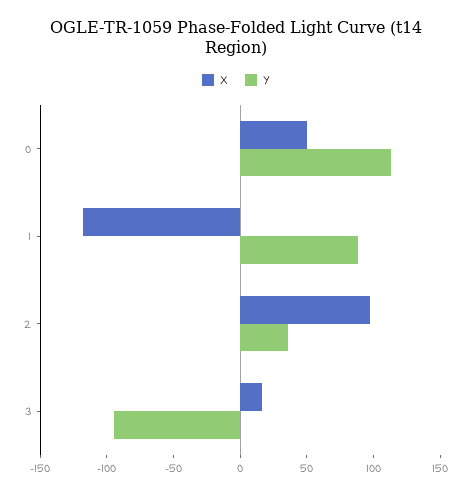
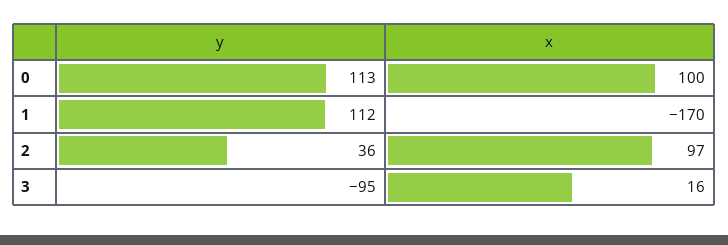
X, 0: 50 -> 100
X, 1: -120 -> -170
Y, 1: 90 -> 112

